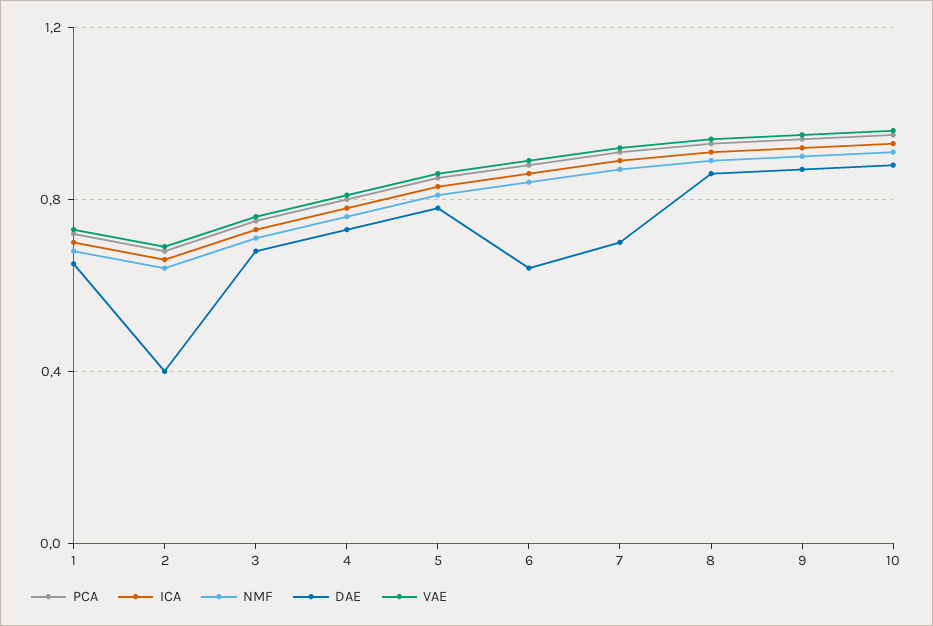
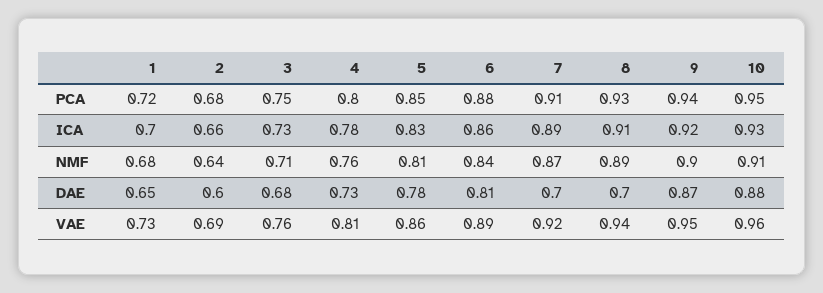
DAE, 2: 0.4 -> 0.6
DAE, 6: 0.65 -> 0.81
DAE, 8: 0.85 -> 0.7

